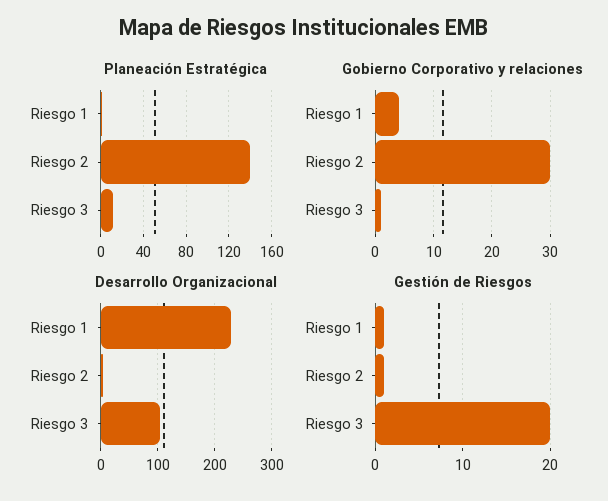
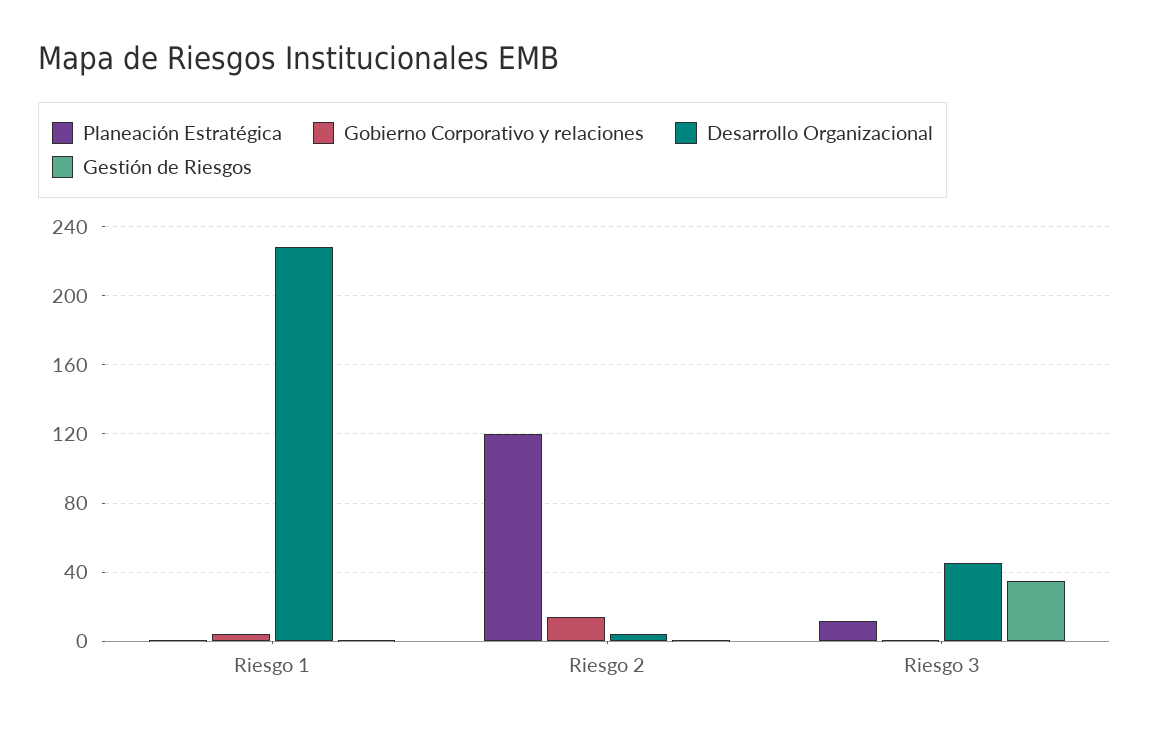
Planeación Estratégica, Riesgo 2: 140 -> 120
Gobierno Corporativo y relaciones, Riesgo 2: 30 -> 15
Desarrollo Organizacional, Riesgo 3: 100 -> 45
Gestión de Riesgos, Riesgo 3: 20 -> 35

